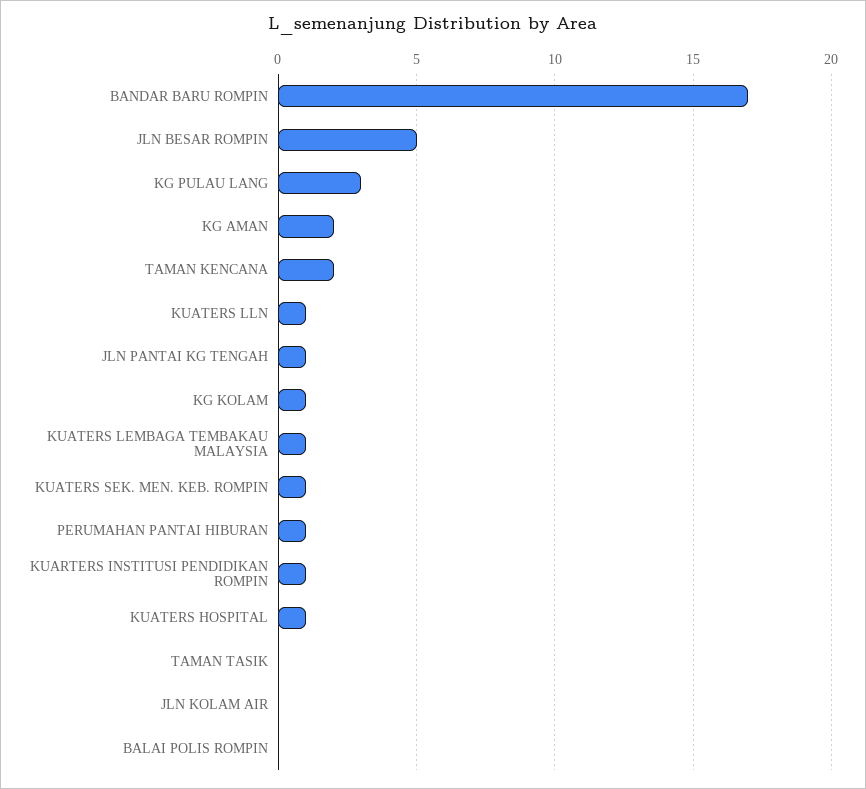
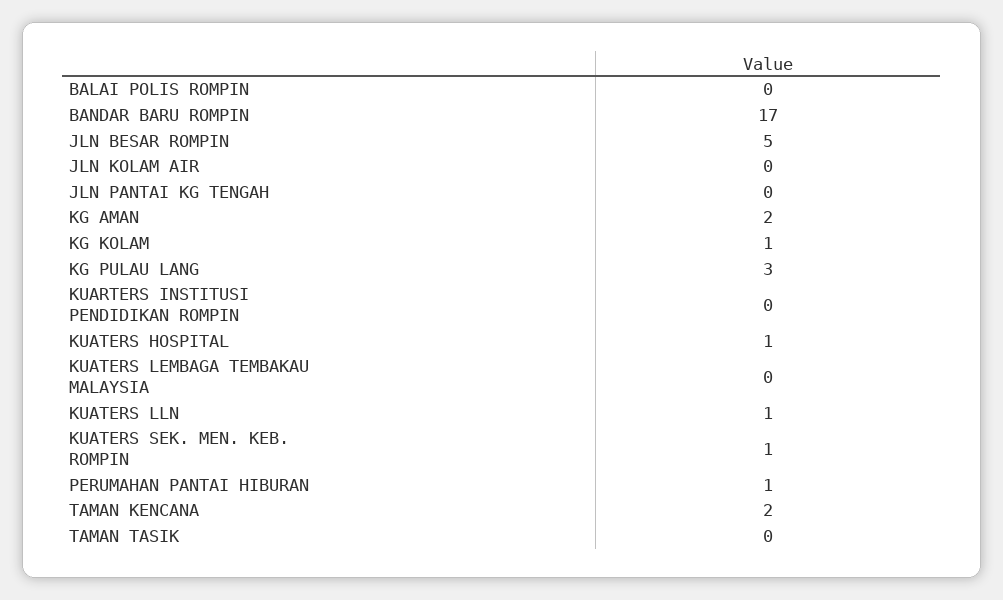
JLN PANTAI KG TENGAH: 1 -> 0
KUATERS LEMBAGA TEMBAKAU MALAYSIA: 1 -> 0
KUARTERS INSTITUSI PENDIDIKAN ROMPIN: 1 -> 0

